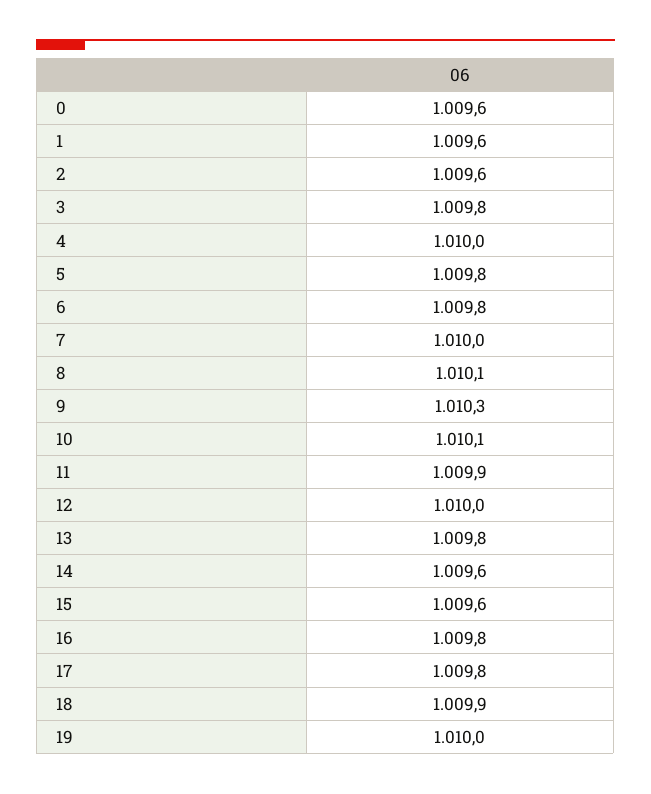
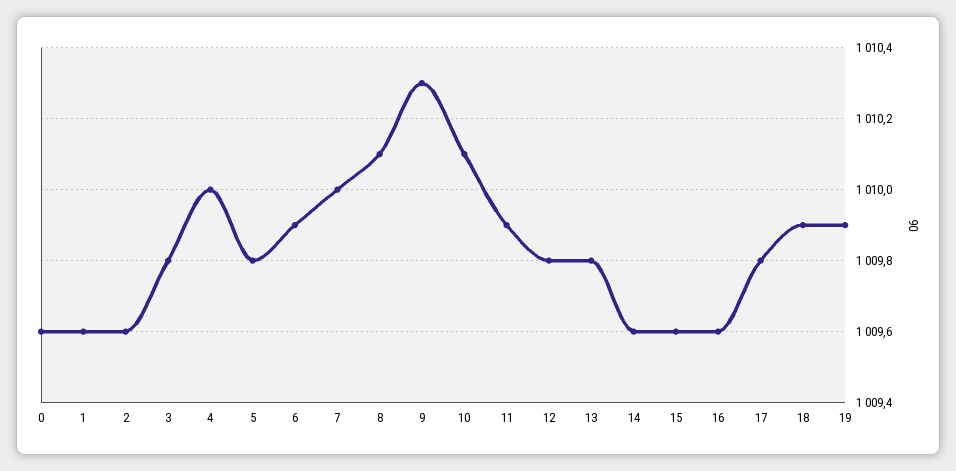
6: 1009.8 -> 1009.9
12: 1010 -> 1009.8
16: 1009.8 -> 1009.6
19: 1010 -> 1009.9

